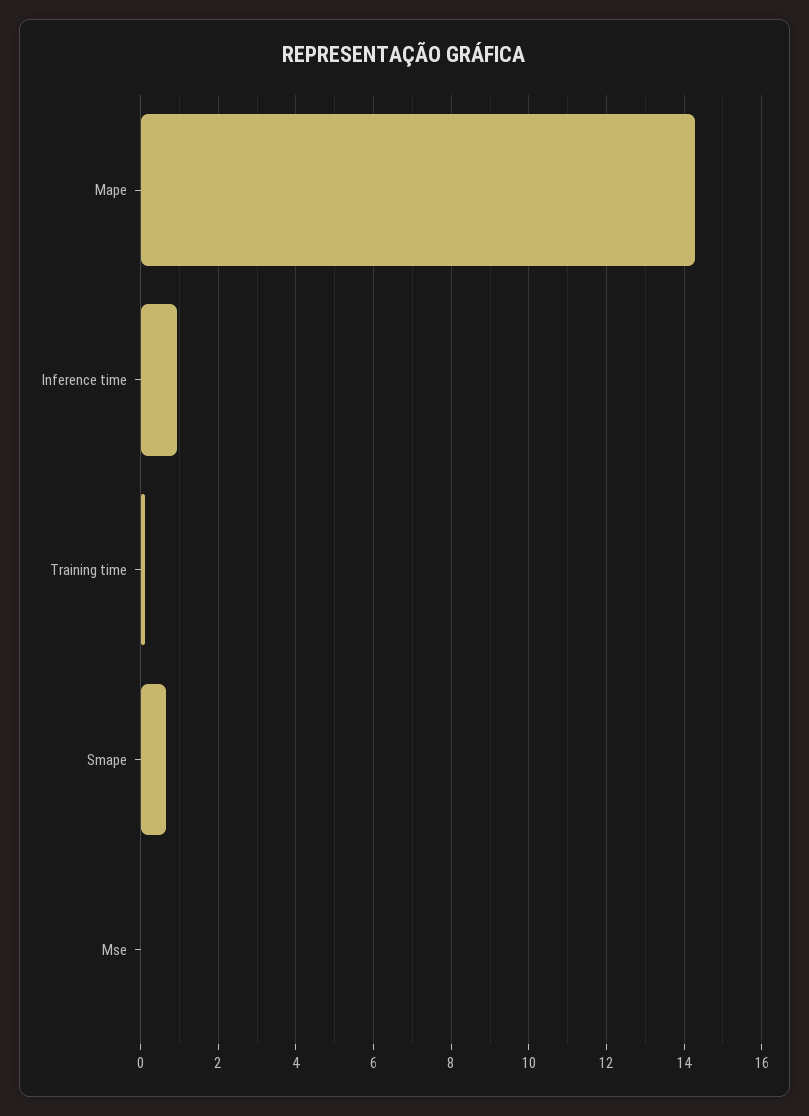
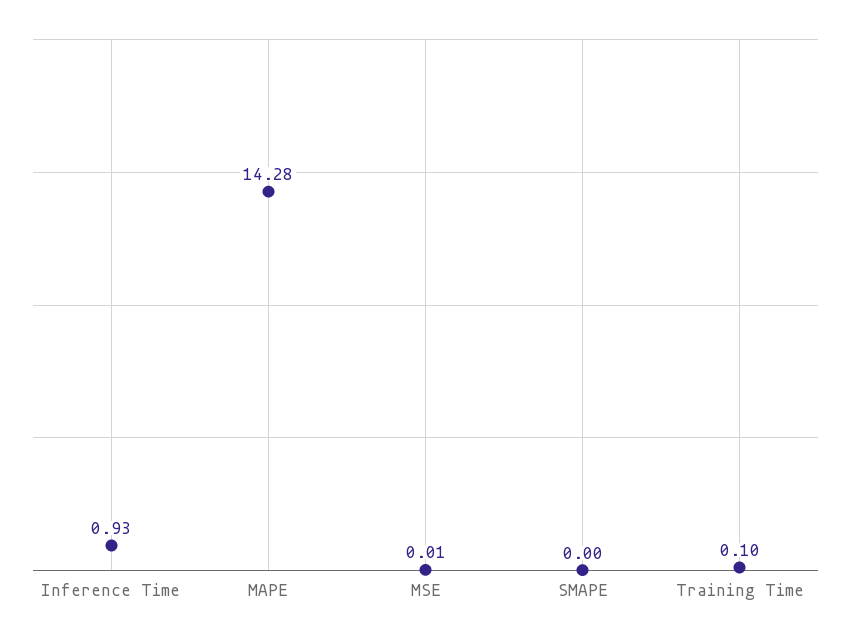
Smape: 0.6 -> 0

